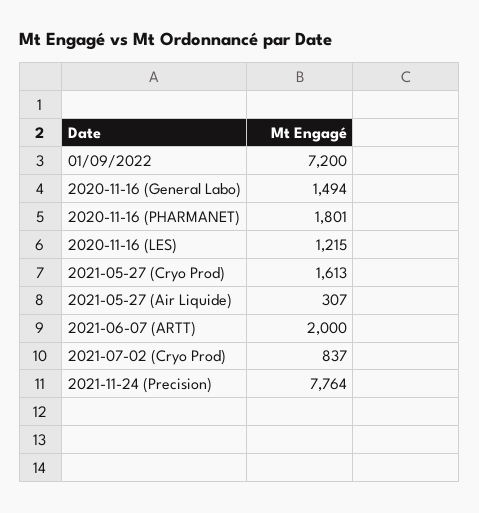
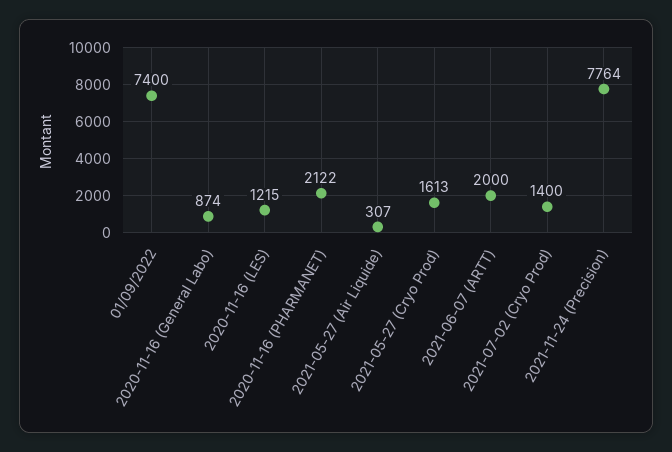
01/09/2022: 7200 -> 7400
2020-11-16 (General Labo): 1494 -> 874
2020-11-16 (PHARMANET): 1801 -> 2122
2021-07-02 (Cryo Prod): 837 -> 1400

